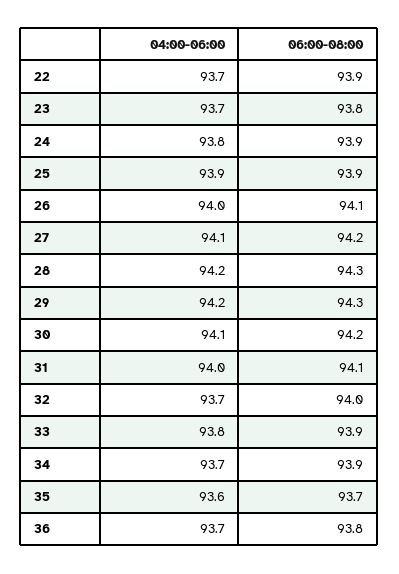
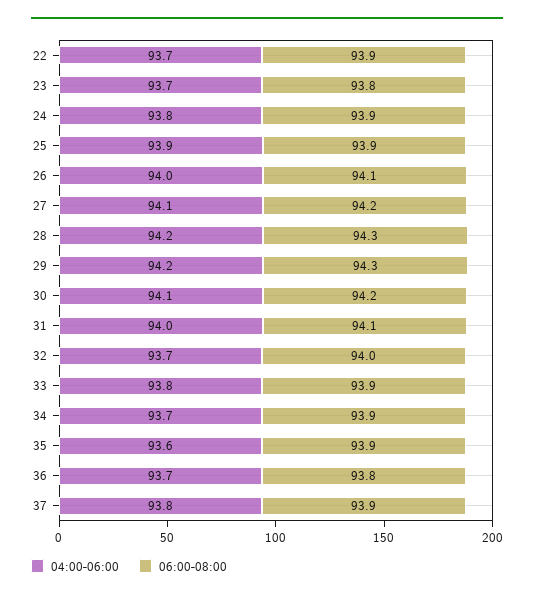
06:00-08:00, 35: 93.7 -> 93.9
04:00-06:00, 37: none -> 93.8
06:00-08:00, 37: none -> 93.9

